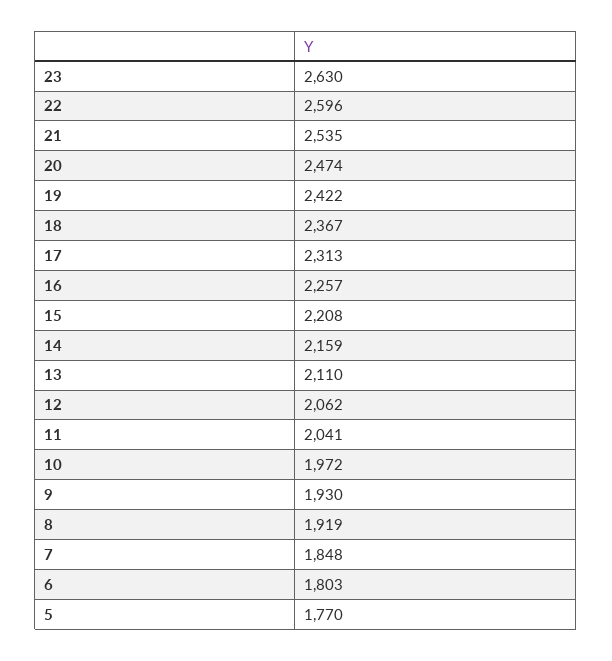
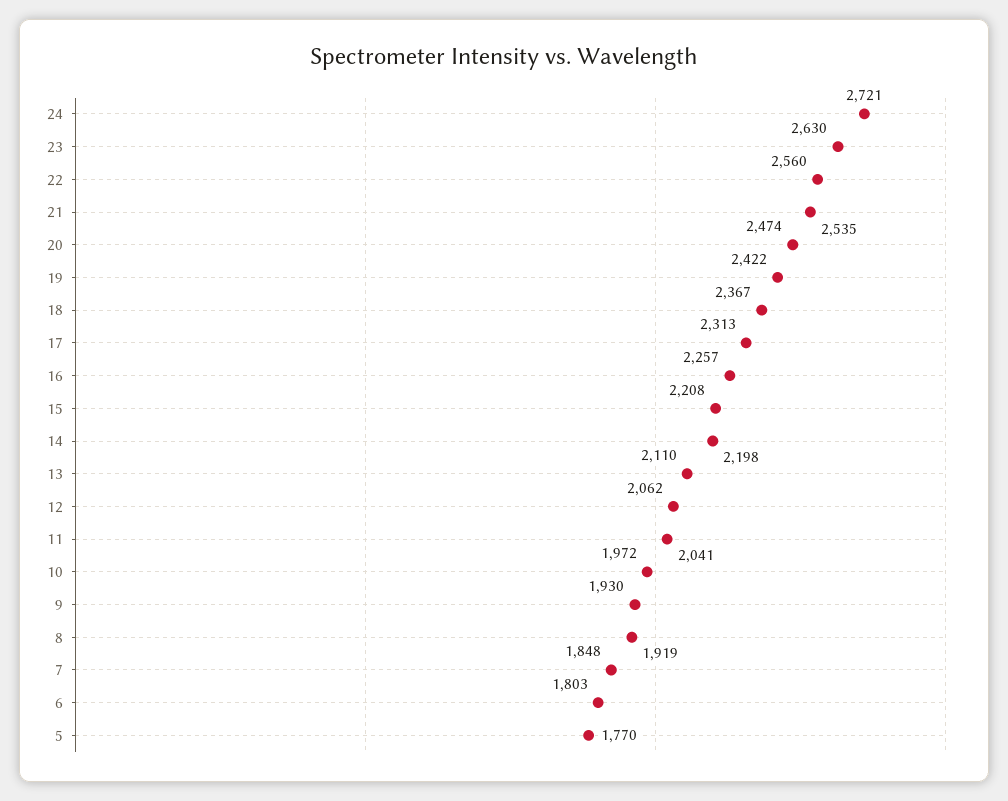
22: 2596 -> 2560
14: 2159 -> 2198
24: none -> 2721

